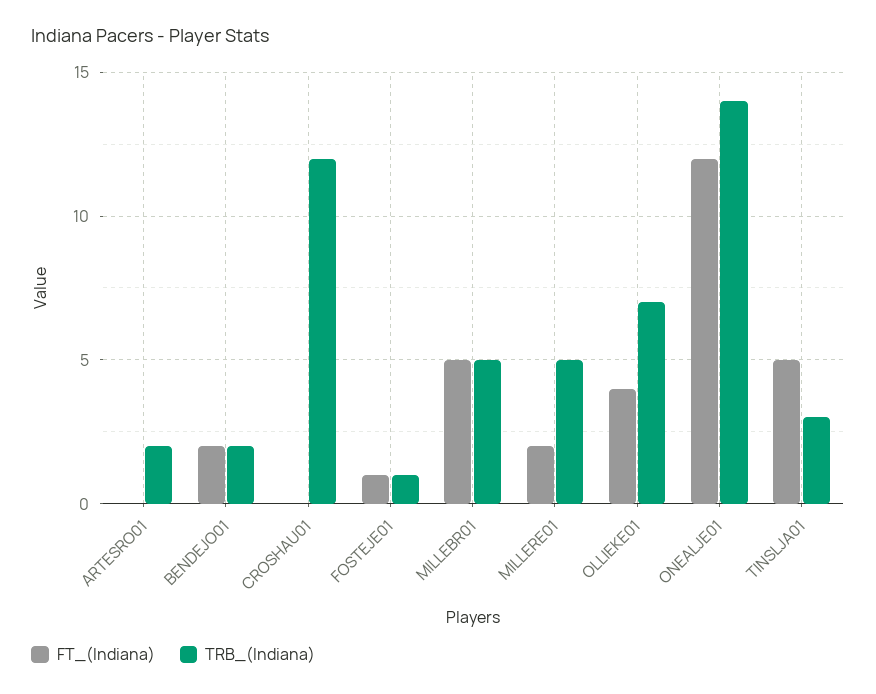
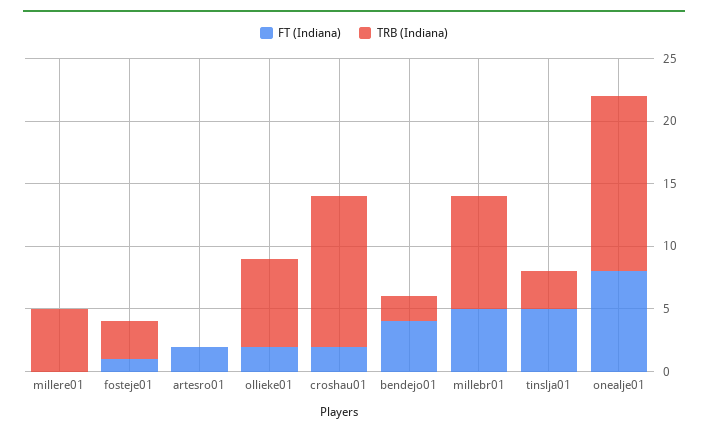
FT_(Indiana), ARTESRO01: 0 -> 2
TRB_(Indiana), ARTESRO01: 2 -> 0
FT_(Indiana), BENDEJO01: 2 -> 4
FT_(Indiana), CROSHAU01: 0 -> 2
TRB_(Indiana), FOSTEJE01: 1 -> 3
TRB_(Indiana), MILLEBR01: 5 -> 9
FT_(Indiana), MILLERE01: 2 -> 0
FT_(Indiana), OLLIEKE01: 4 -> 2
FT_(Indiana), ONEALJE01: 12 -> 8

